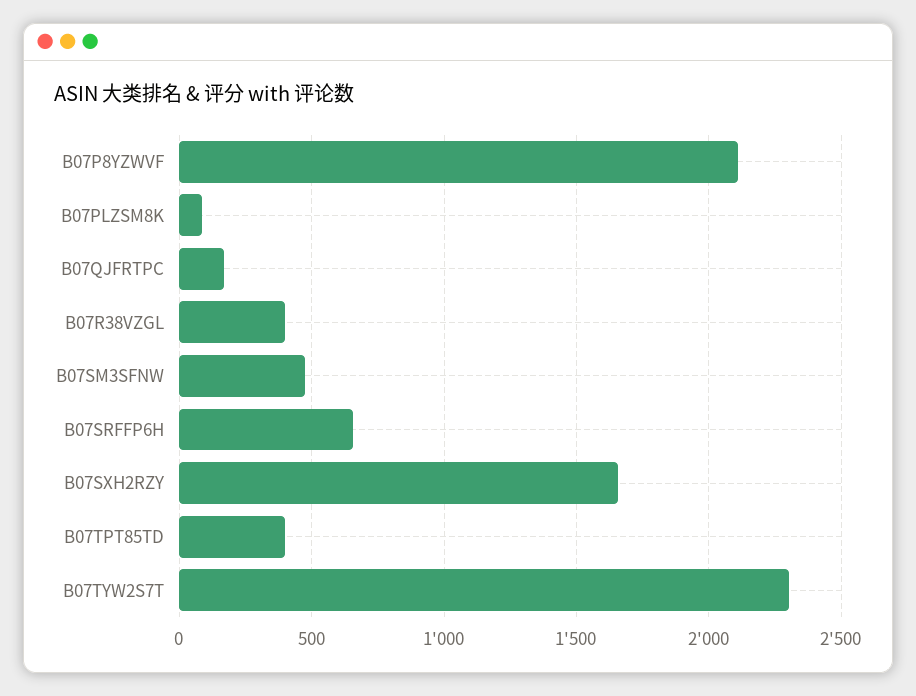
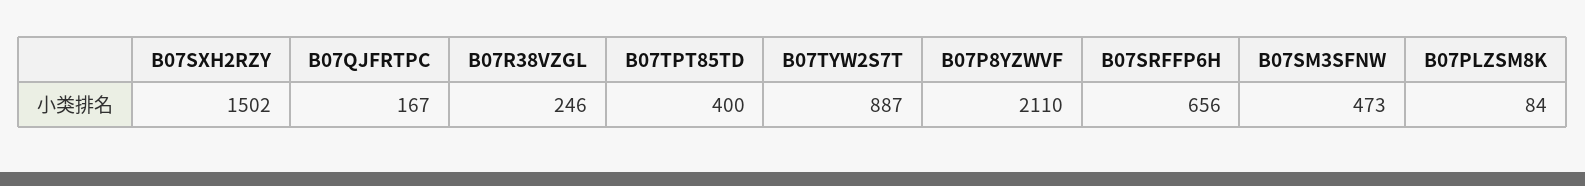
B07R38VZGL: 400 -> 246
B07SXH2RZY: 1650 -> 1502
B07TYW2S7T: 2300 -> 887

